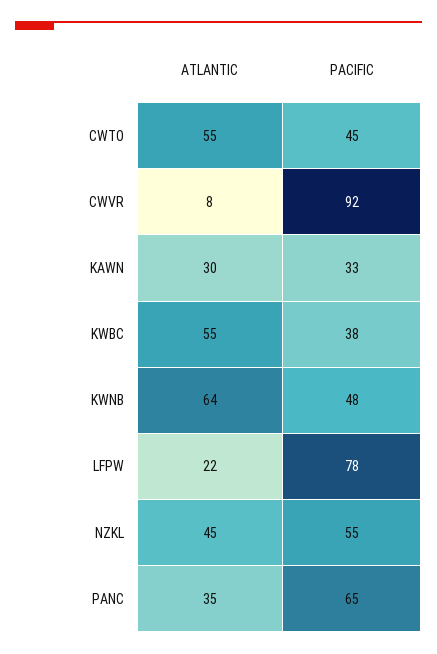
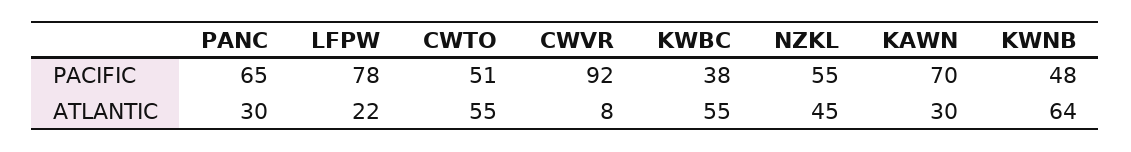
PACIFIC, CWTO: 45 -> 51
PACIFIC, KAWN: 33 -> 70
ATLANTIC, PANC: 35 -> 30

